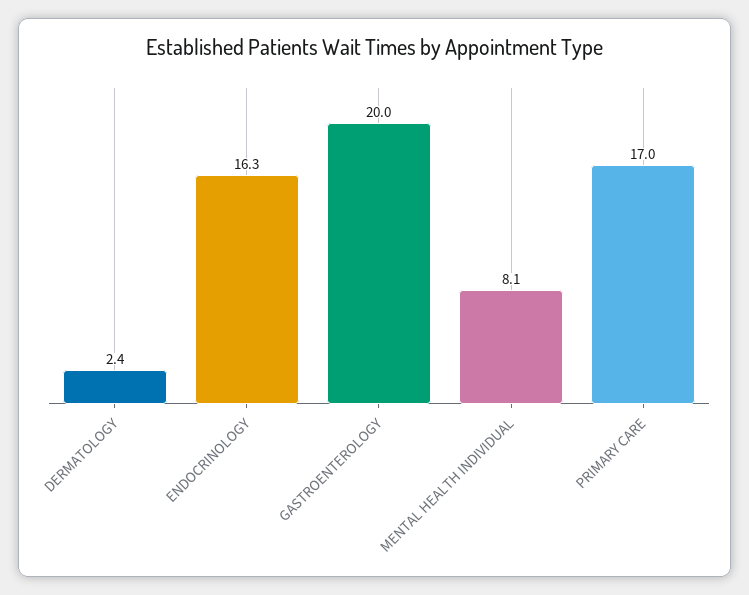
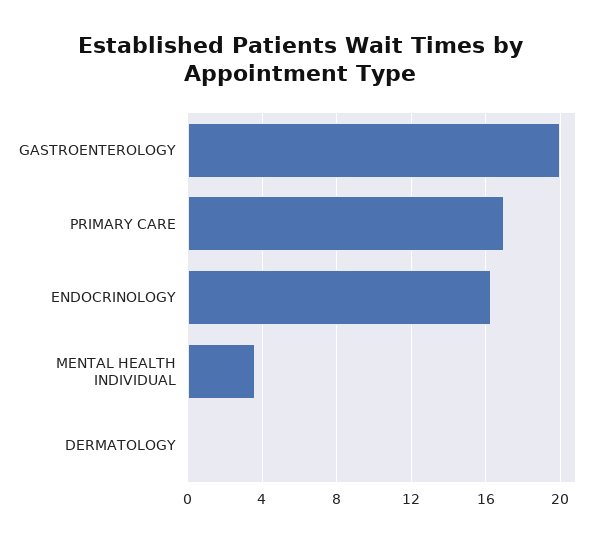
DERMATOLOGY: 2.4 -> 0
MENTAL HEALTH INDIVIDUAL: 8.1 -> 3.5

